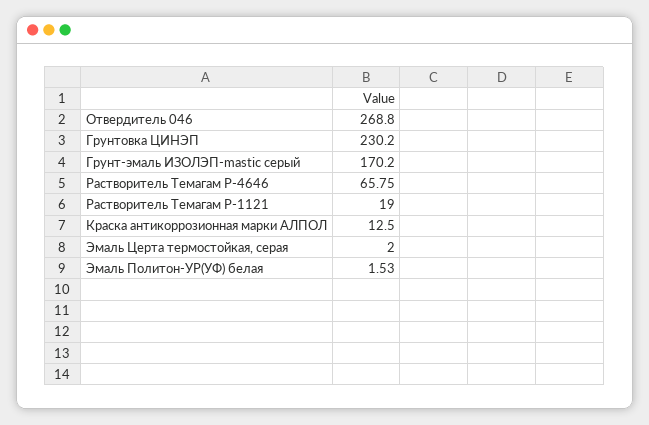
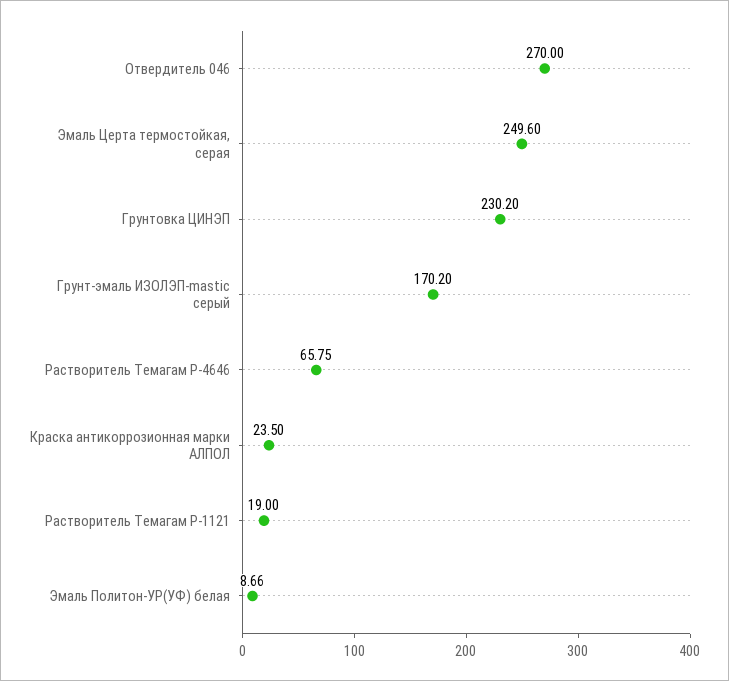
Отвердитель 046: 268.8 -> 270
Краска антикоррозионная марки АЛПОЛ: 12.5 -> 23.5
Эмаль Церта термостойкая, серая: 2 -> 249.6
Эмаль Политон-УР(УФ) белая: 1.53 -> 8.66

